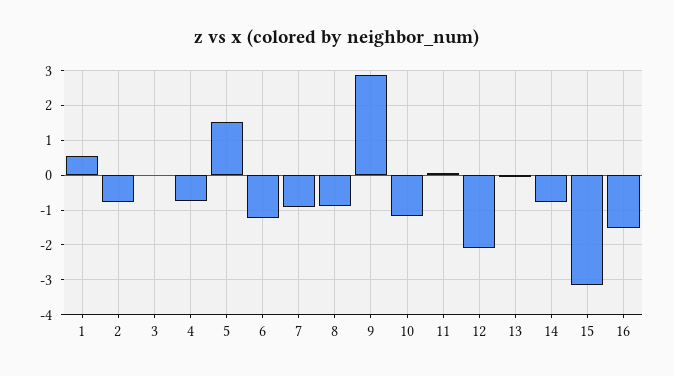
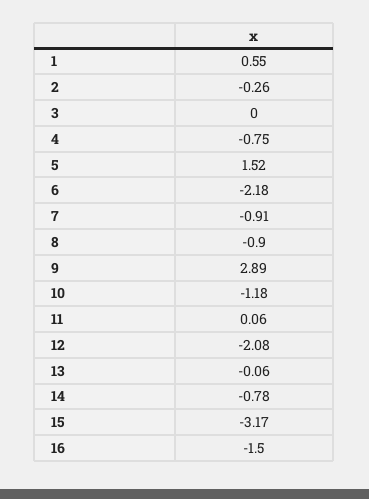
2: -0.8 -> -0.26
6: -1.2 -> -2.18

